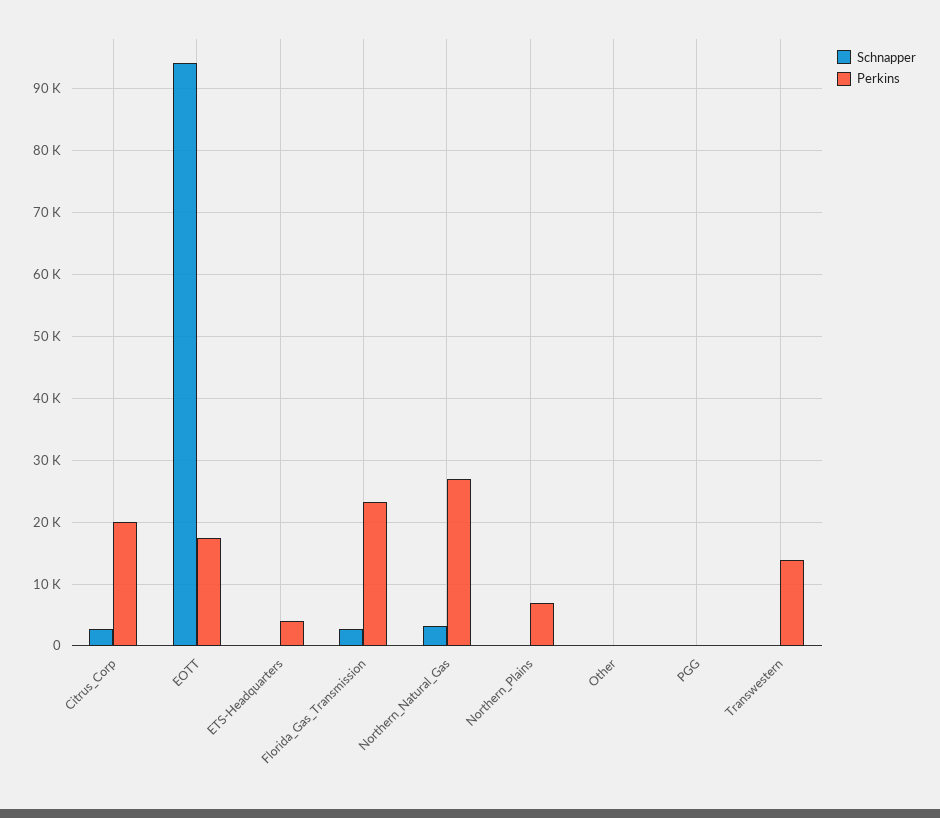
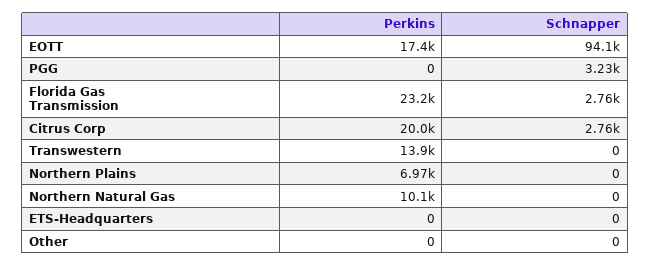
Perkins, ETS-Headquarters: 4000 -> 0
Schnapper, Northern_Natural_Gas: 3000 -> 0
Perkins, Northern_Natural_Gas: 27000 -> 10100
Schnapper, PGG: 0 -> 3230

